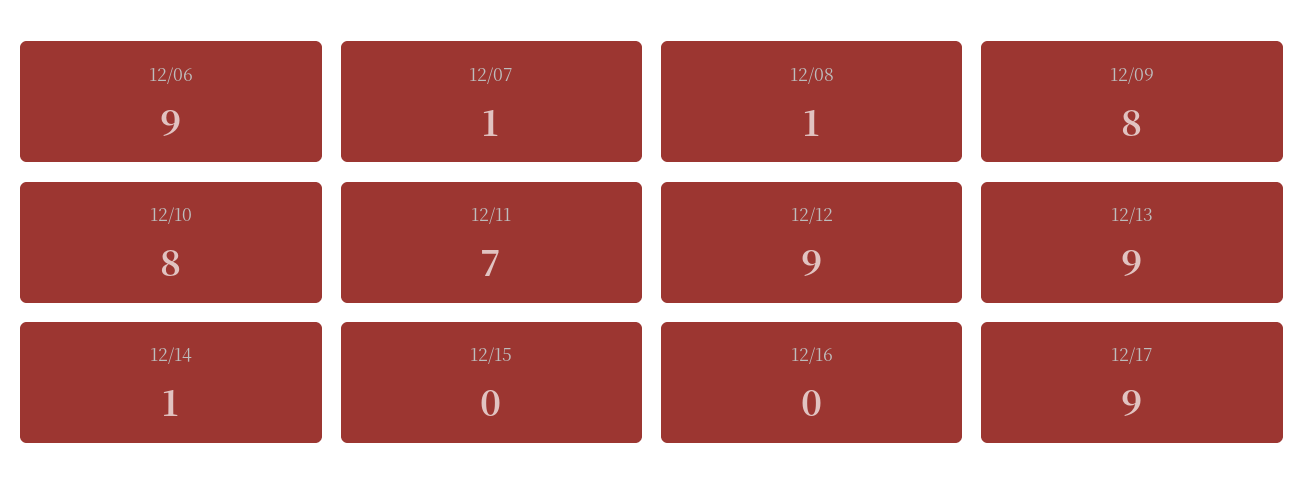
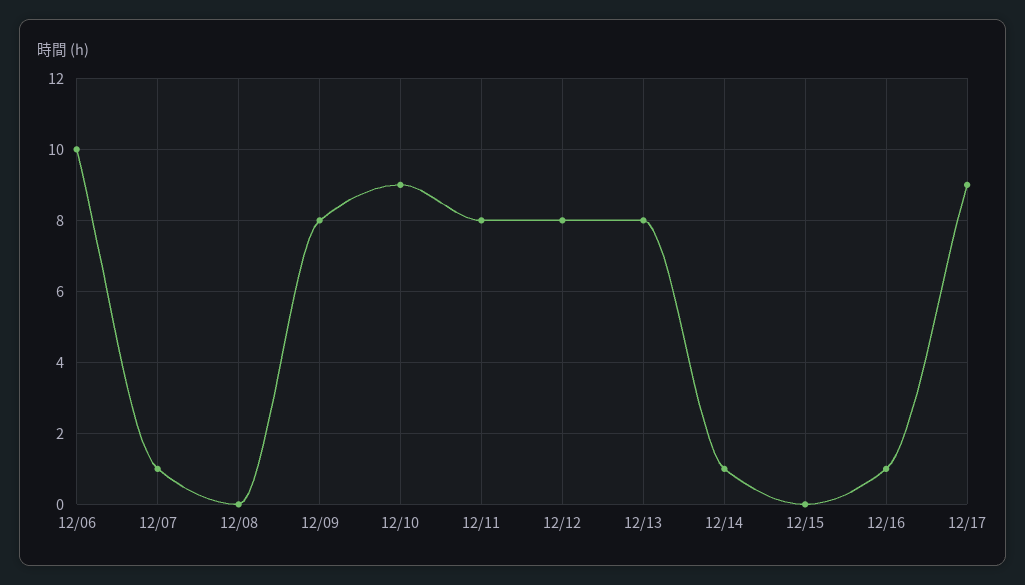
12/06: 9 -> 10
12/08: 1 -> 0
12/10: 8 -> 9
12/11: 7 -> 8
12/12: 9 -> 8
12/13: 9 -> 8
12/16: 0 -> 1

